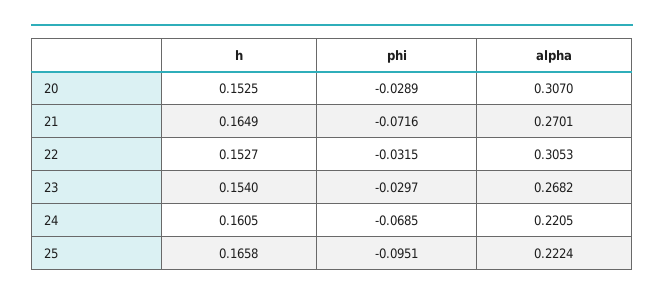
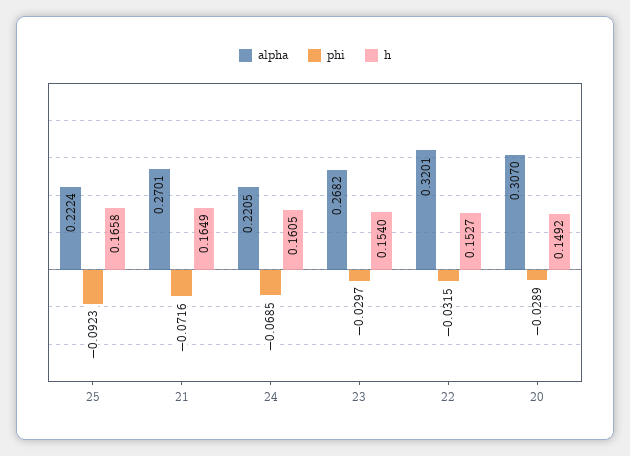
h, 20: 0.1525 -> 0.1492
alpha, 22: 0.3053 -> 0.3201
phi, 25: -0.0951 -> -0.0923

